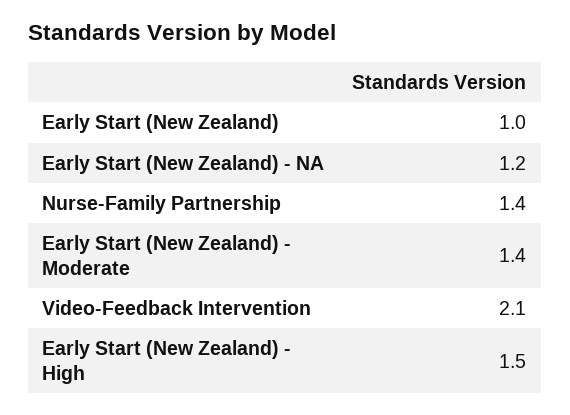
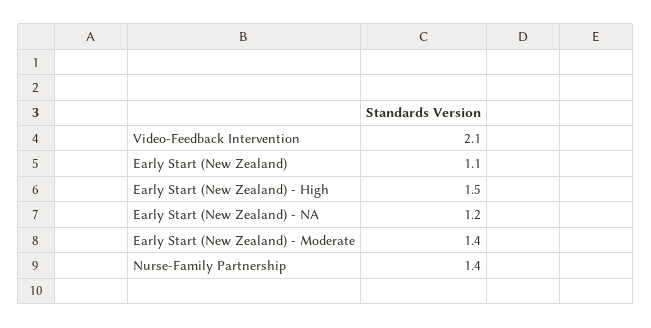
Early Start (New Zealand): 1 -> 1.1

